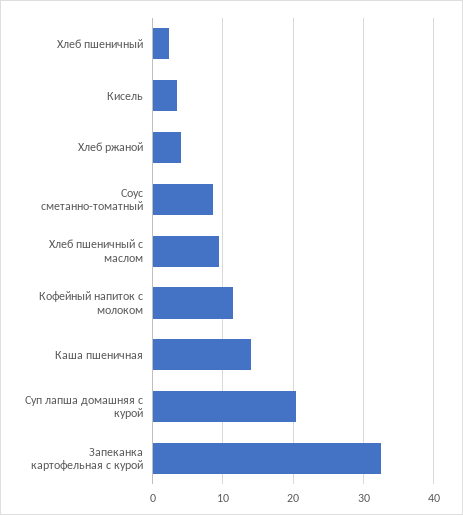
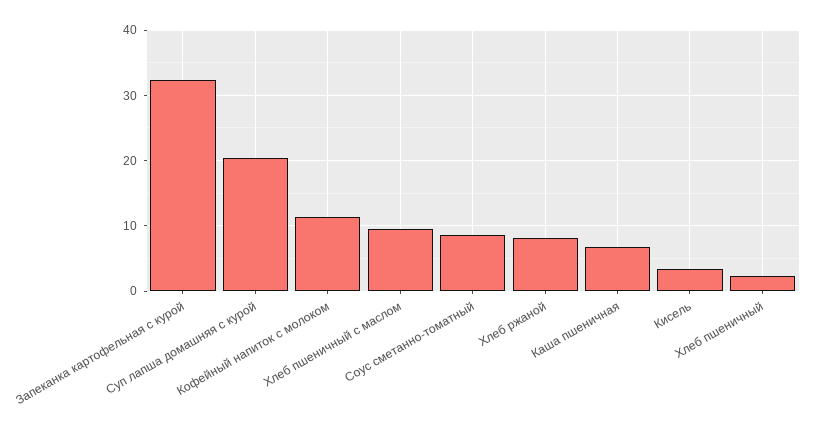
Хлеб ржаной: 4 -> 8
Каша пшеничная: 14 -> 7

